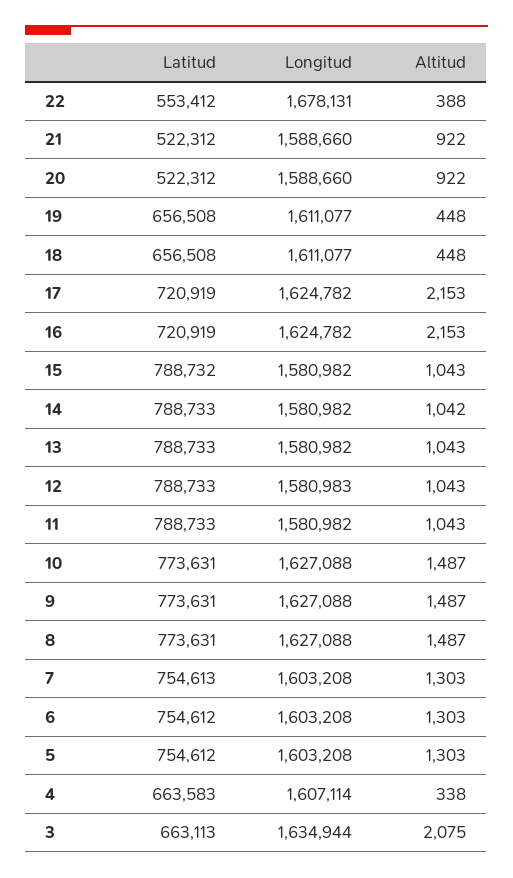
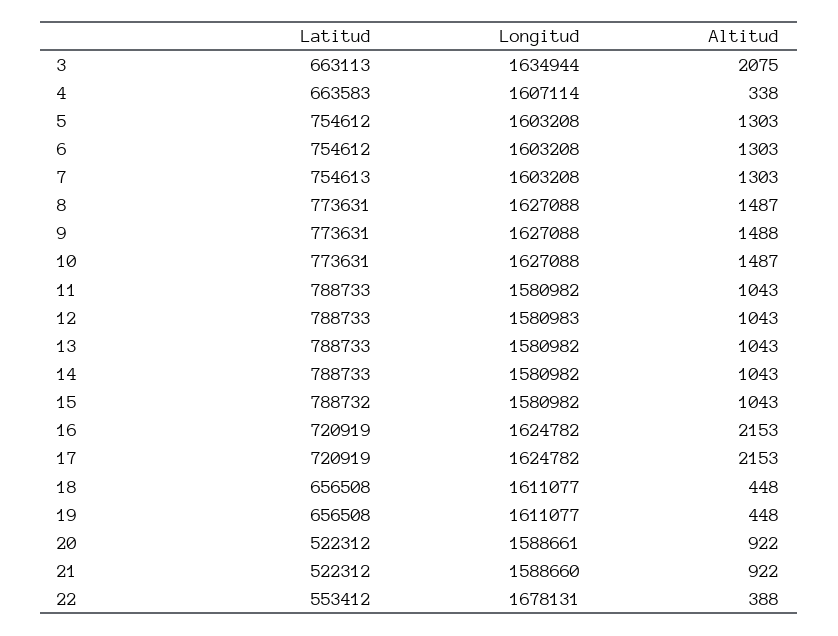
Longitud, 20: 1588660 -> 1588661
Altitud, 14: 1042 -> 1043
Altitud, 9: 1487 -> 1488

